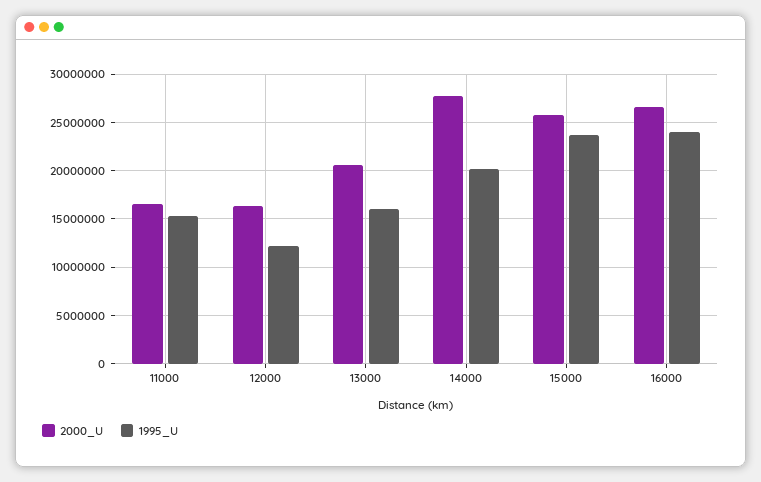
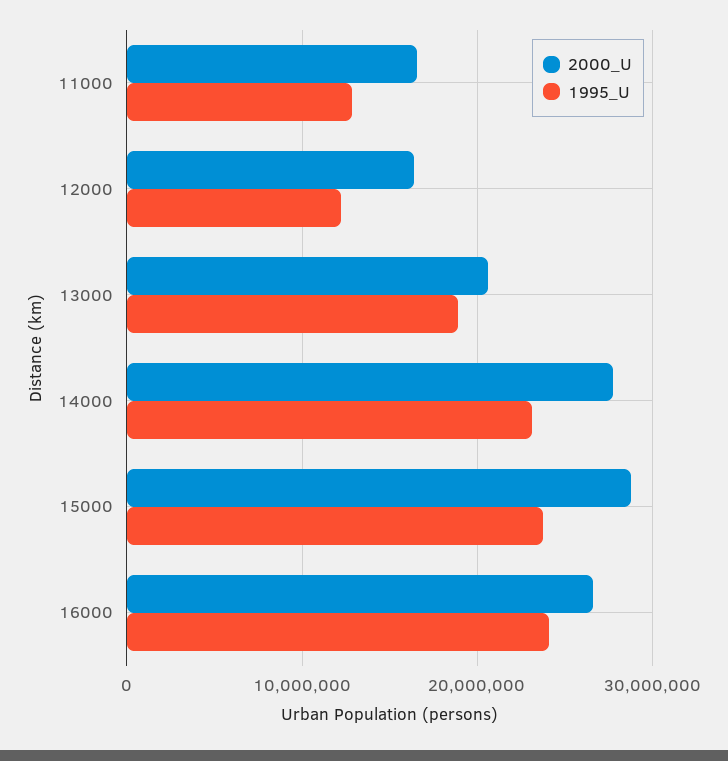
1995_U, 11000: 15000000 -> 13000000
1995_U, 13000: 16000000 -> 19000000
1995_U, 14000: 20000000 -> 23000000
2000_U, 15000: 26000000 -> 29000000

